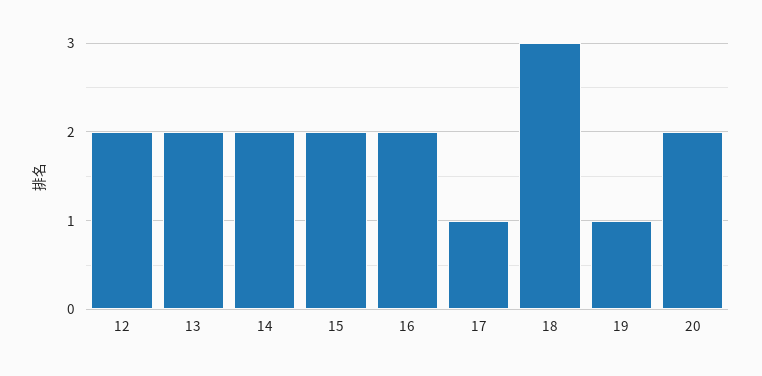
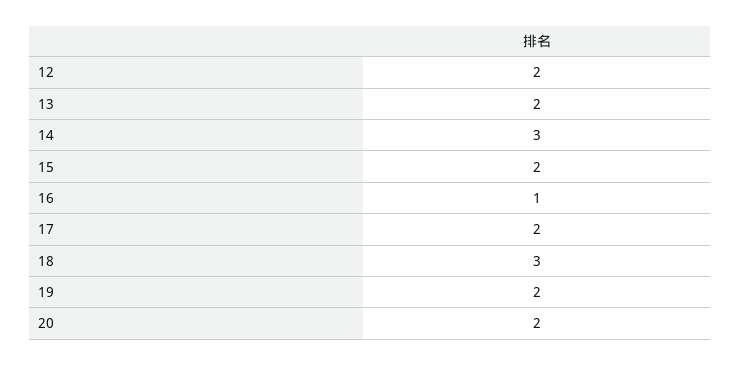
14: 2 -> 3
16: 2 -> 1
17: 1 -> 2
19: 1 -> 2

